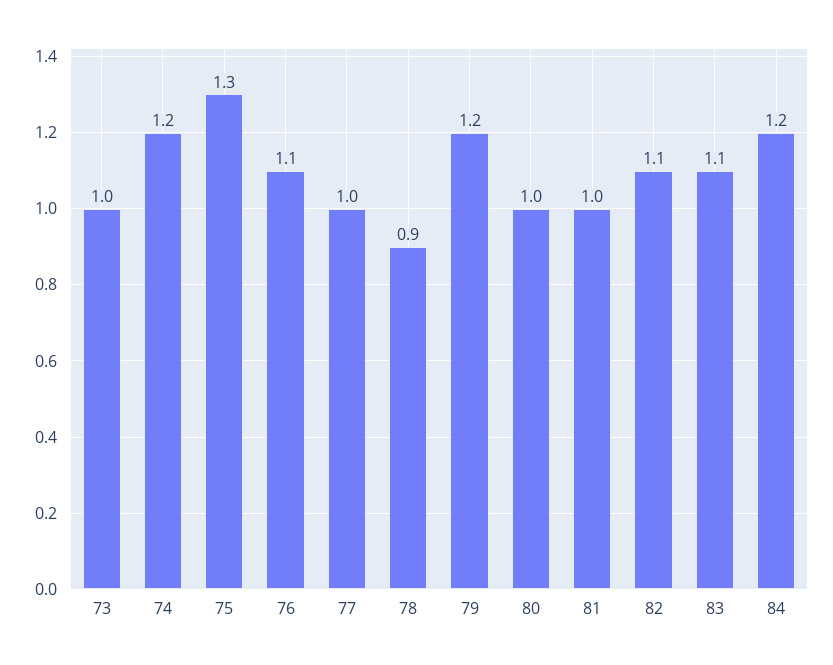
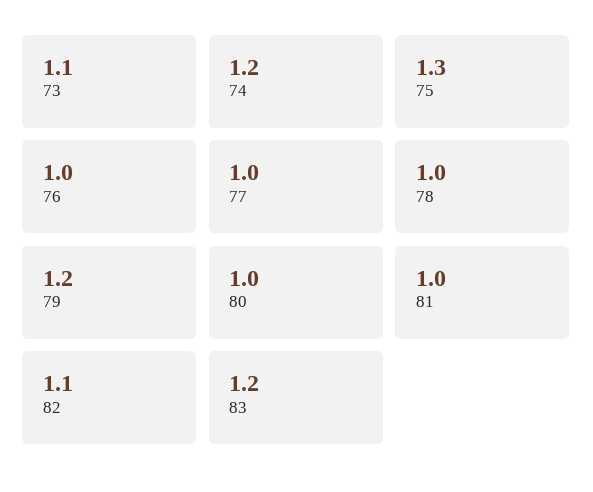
73: 1 -> 1.1
76: 1.1 -> 1
78: 0.9 -> 1
83: 1.1 -> 1.2
84: 1.2 -> none

